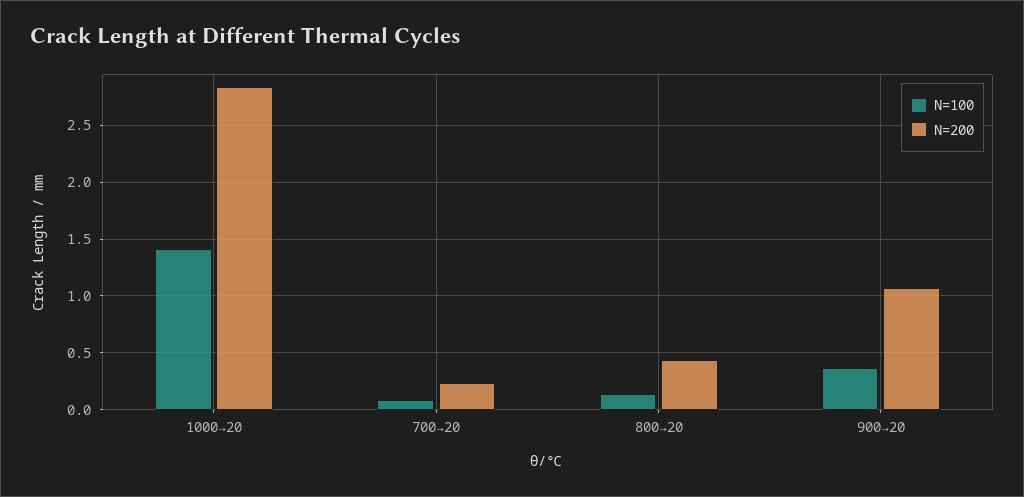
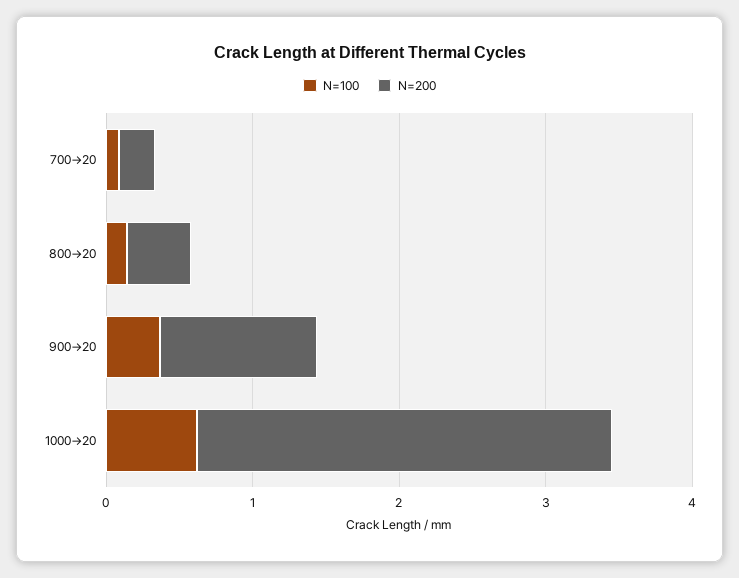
N=100, 1000→20: 1.4 -> 0.6

